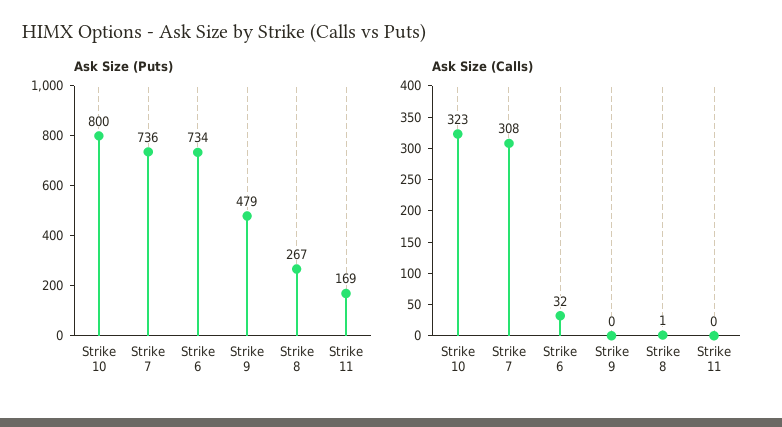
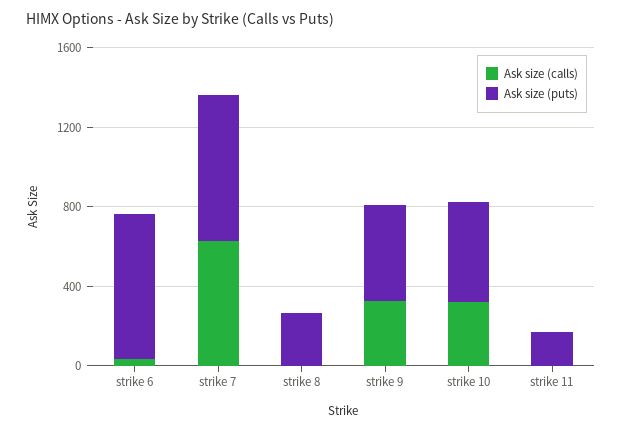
Ask Size (Puts), Strike 10: 800 -> 500
Ask Size (Calls), Strike 7: 308 -> 600
Ask Size (Calls), Strike 9: 0 -> 300

